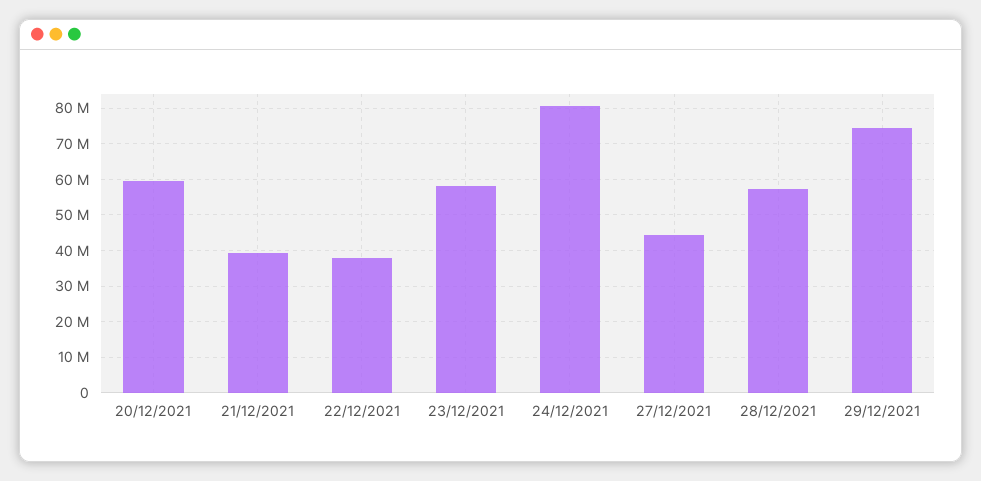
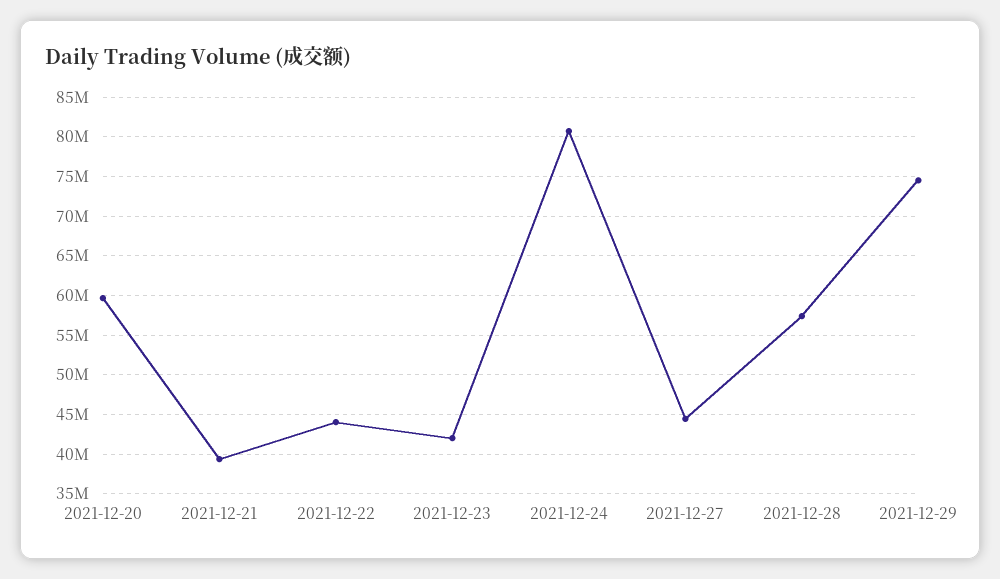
22/12/2021: 38000000 -> 44000000
23/12/2021: 58000000 -> 42000000

